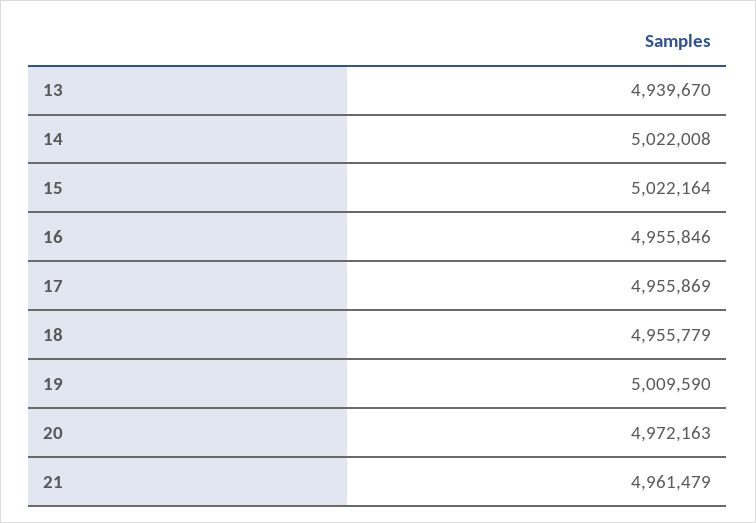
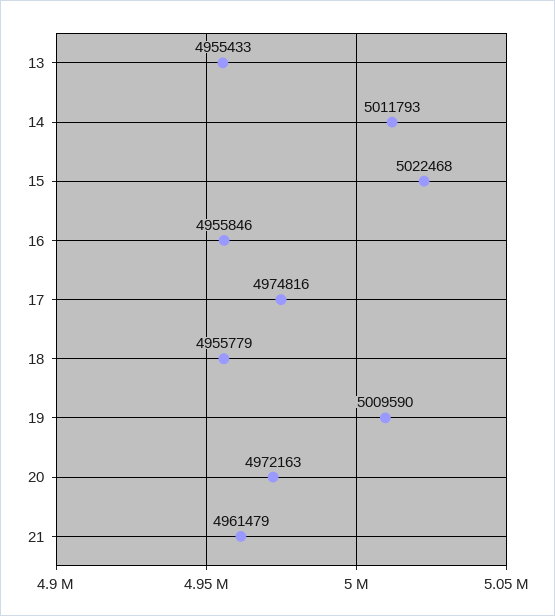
13: 4939670 -> 4955433
14: 5022008 -> 5011793
15: 5022164 -> 5022468
17: 4955869 -> 4974816

